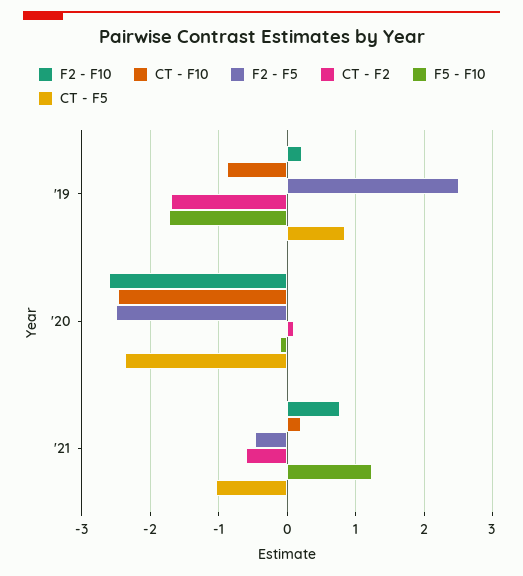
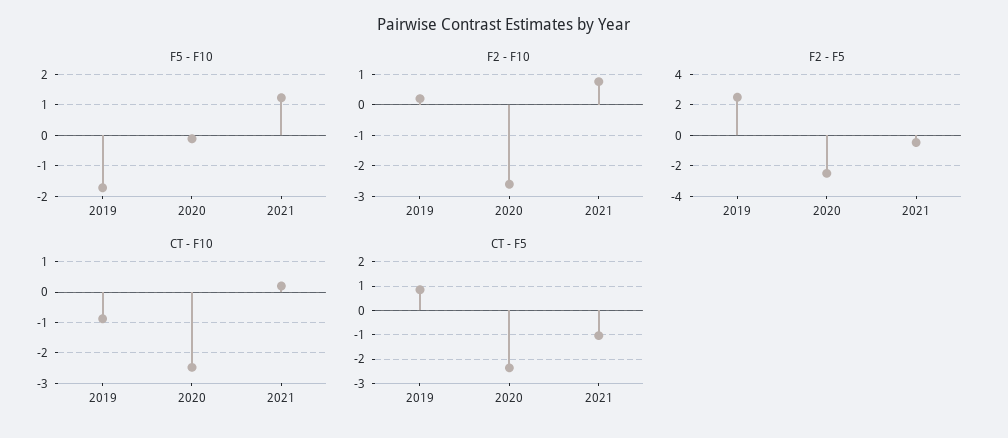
CT - F2, '19: -1.7 -> none
CT - F2, '20: 0.1 -> none
CT - F2, '21: -0.6 -> none

